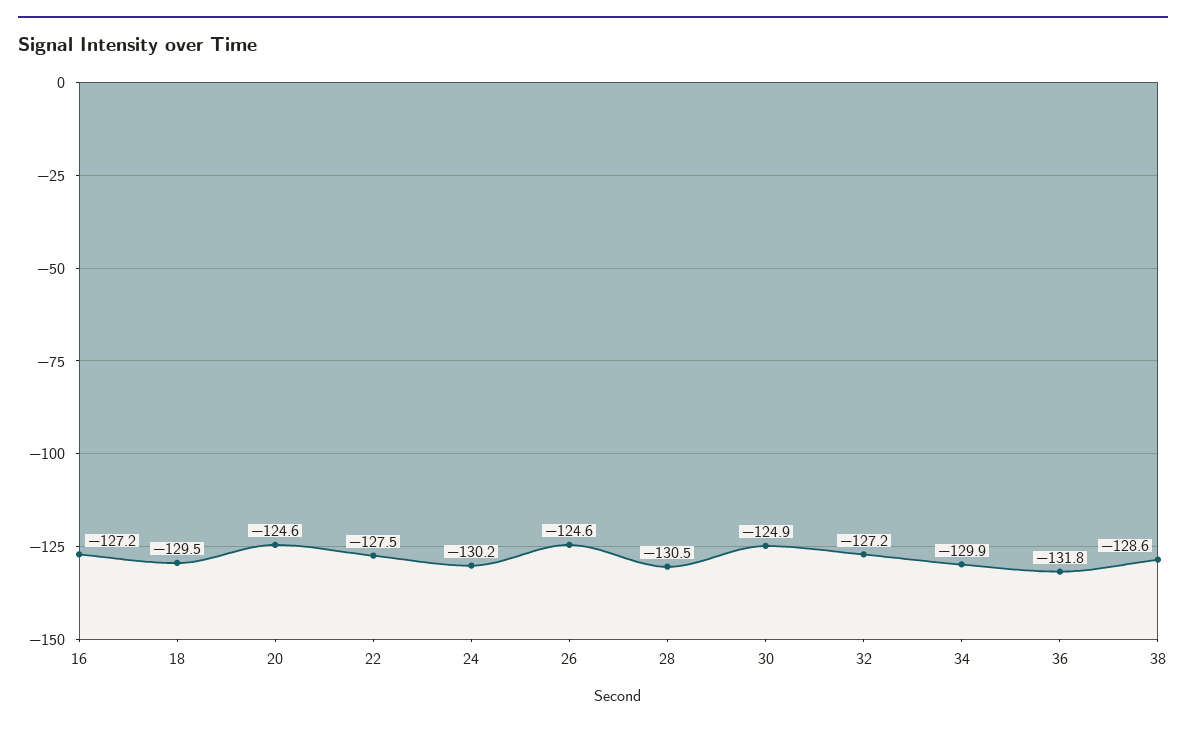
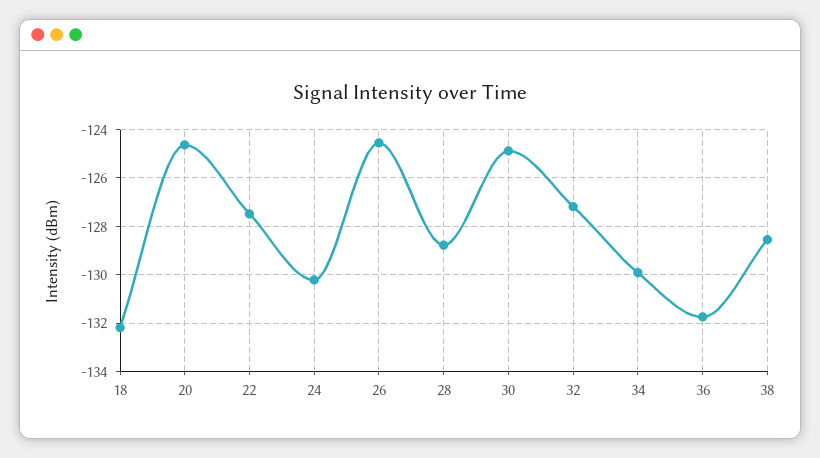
16: -127.2 -> none
18: -129.5 -> -132.25
28: -130.5 -> -128.75

